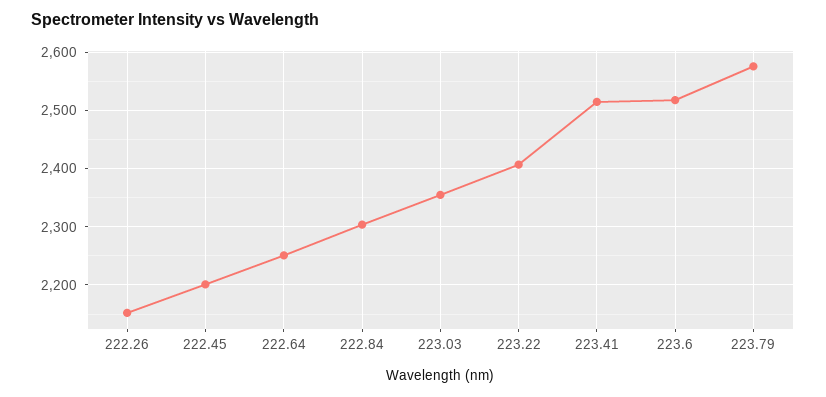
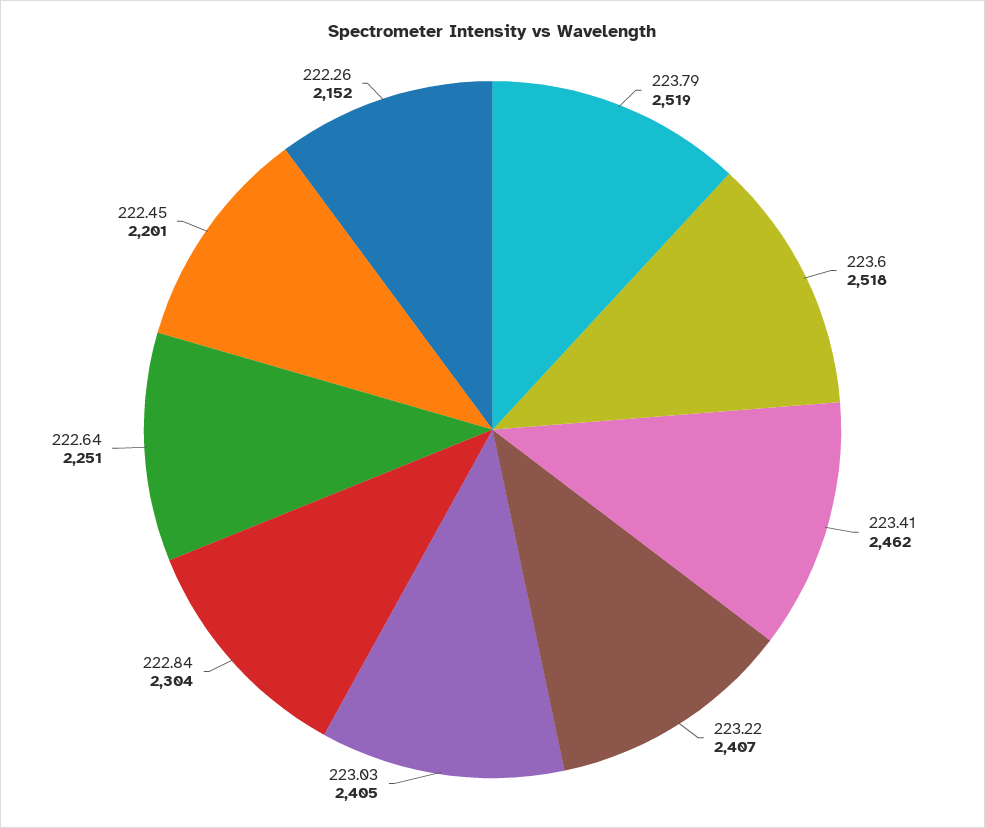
223.03: 2360 -> 2405
223.41: 2520 -> 2462
223.79: 2580 -> 2519

